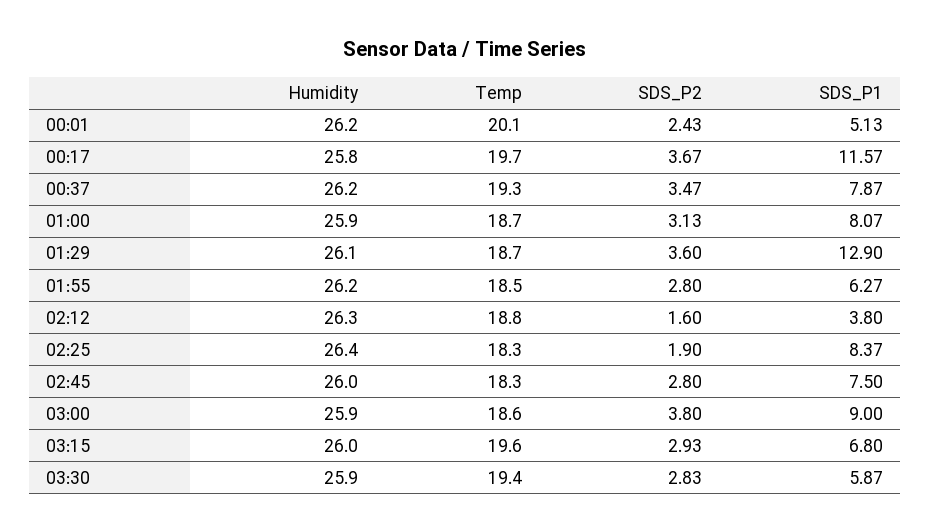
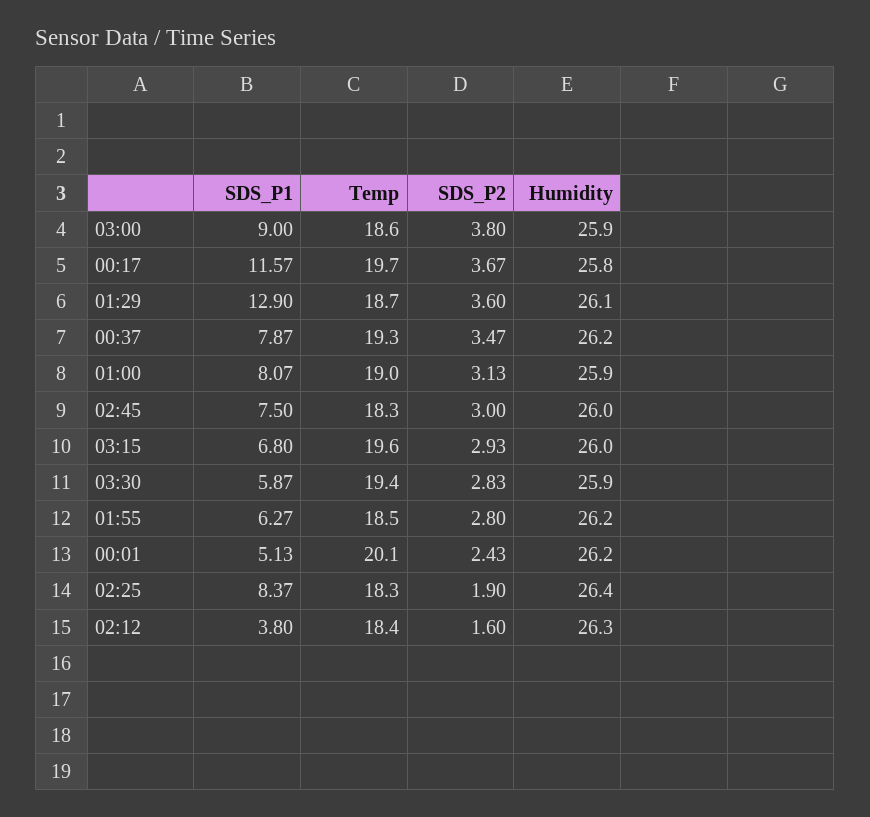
Temp, 01:00: 18.7 -> 19
Temp, 02:12: 18.8 -> 18.4
SDS_P2, 02:45: 2.8 -> 3

